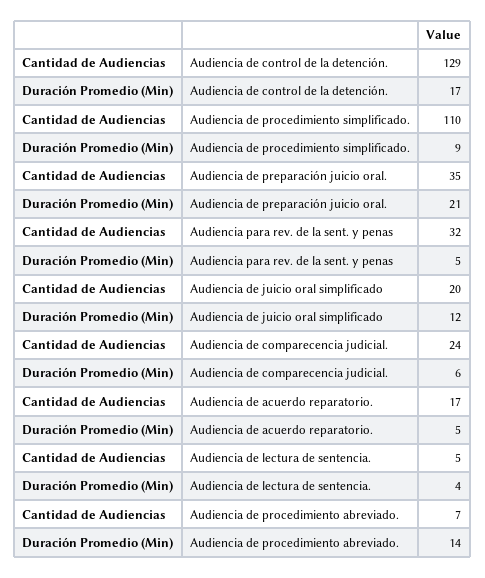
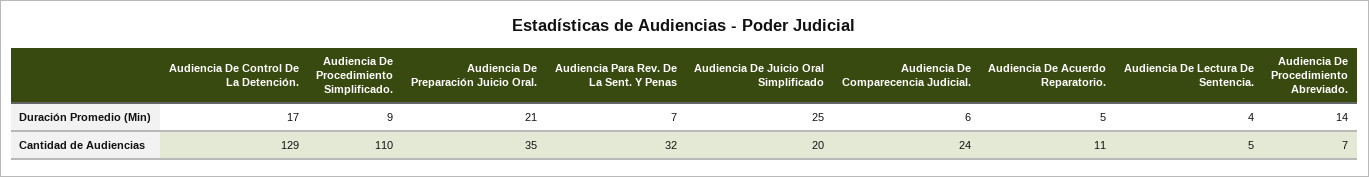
Duración Promedio (Min), Audiencia para rev. de la sent. y penas: 5 -> 7
Duración Promedio (Min), Audiencia de juicio oral simplificado: 12 -> 25
Cantidad de Audiencias, Audiencia de acuerdo reparatorio.: 17 -> 11

